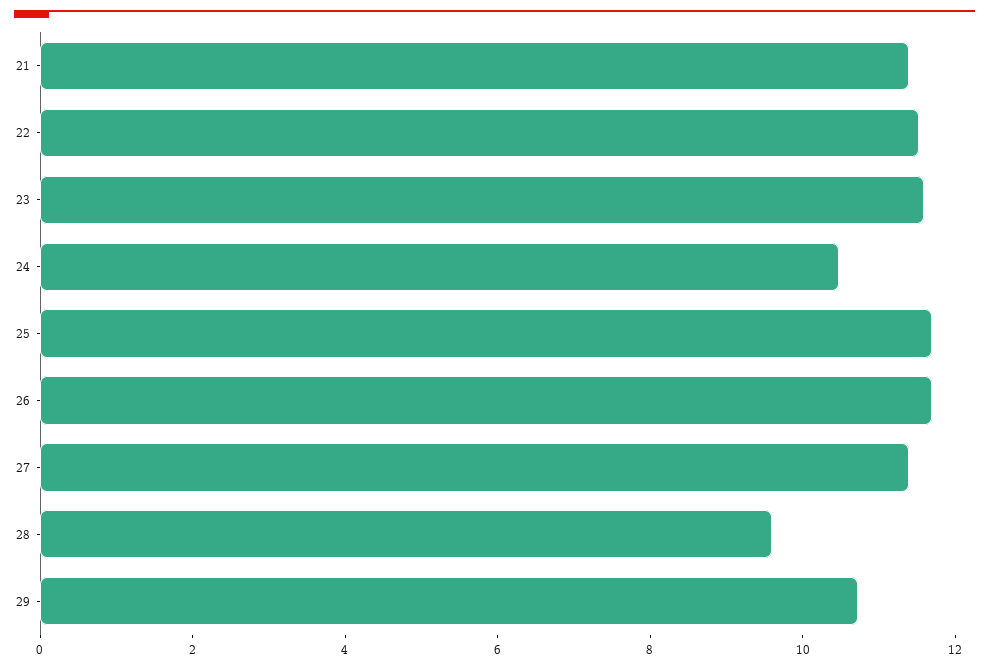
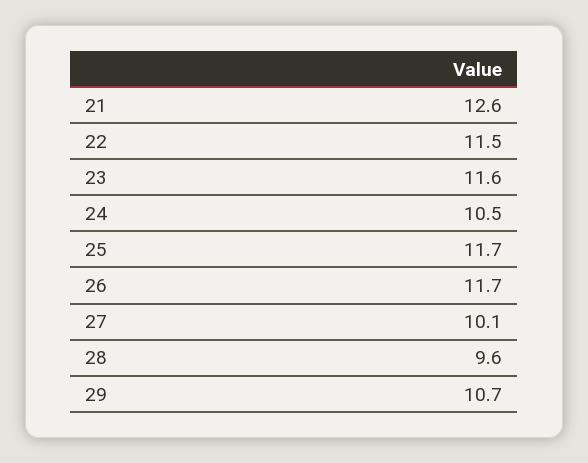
21: 11.5 -> 12.6
27: 11.5 -> 10.1

